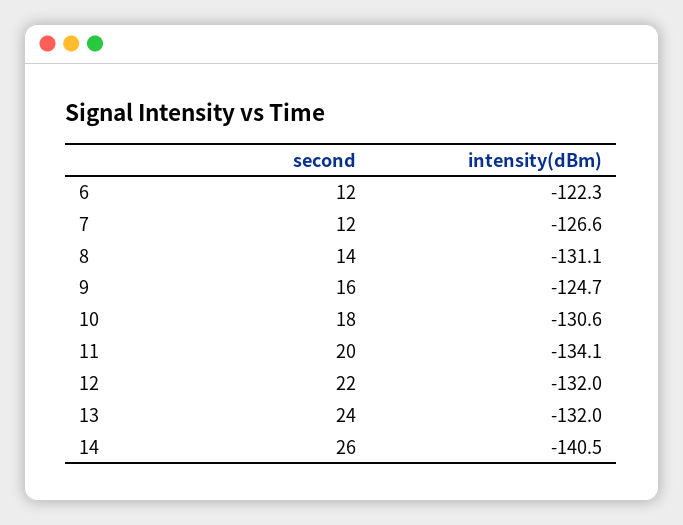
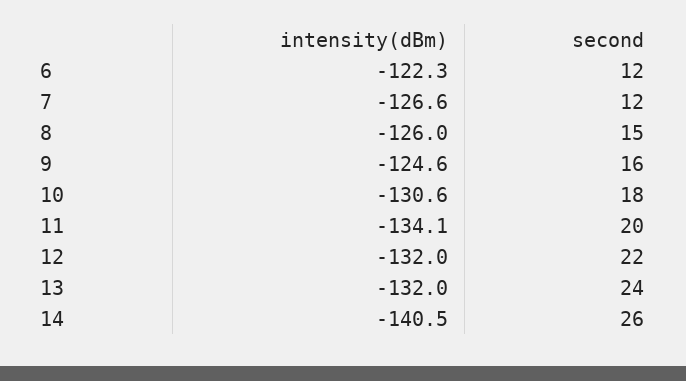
second, 8: 14 -> 15
intensity(dBm), 8: -131.1 -> -126
intensity(dBm), 9: -124.7 -> -124.6

